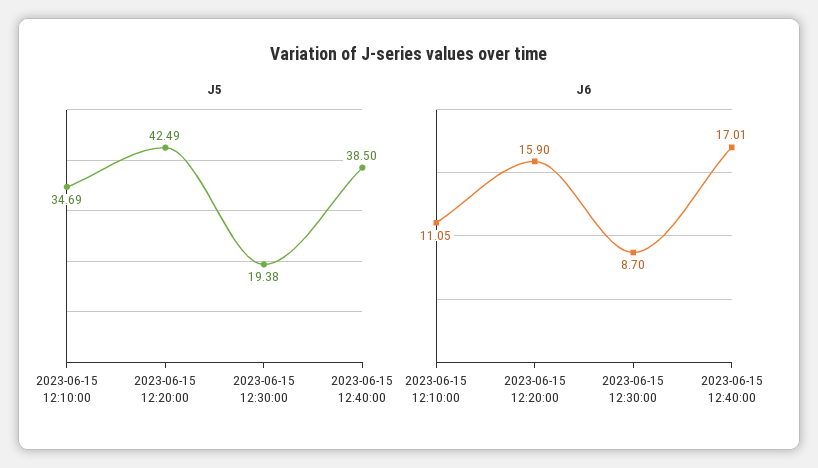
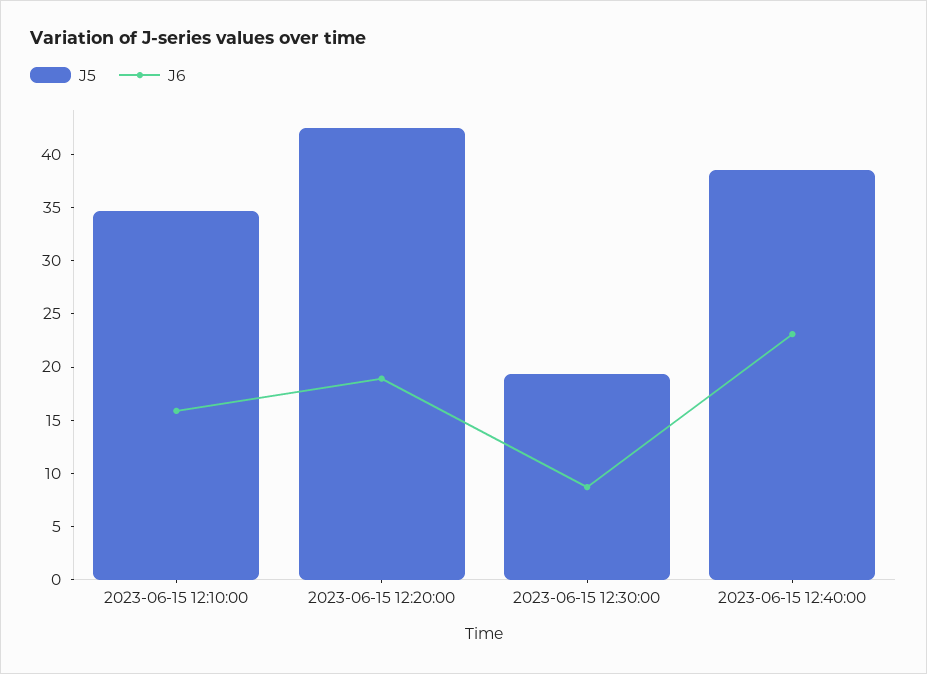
J6, 2023-06-15 12:10:00: 11.05 -> 16
J6, 2023-06-15 12:20:00: 15.9 -> 19
J6, 2023-06-15 12:40:00: 17.01 -> 23

